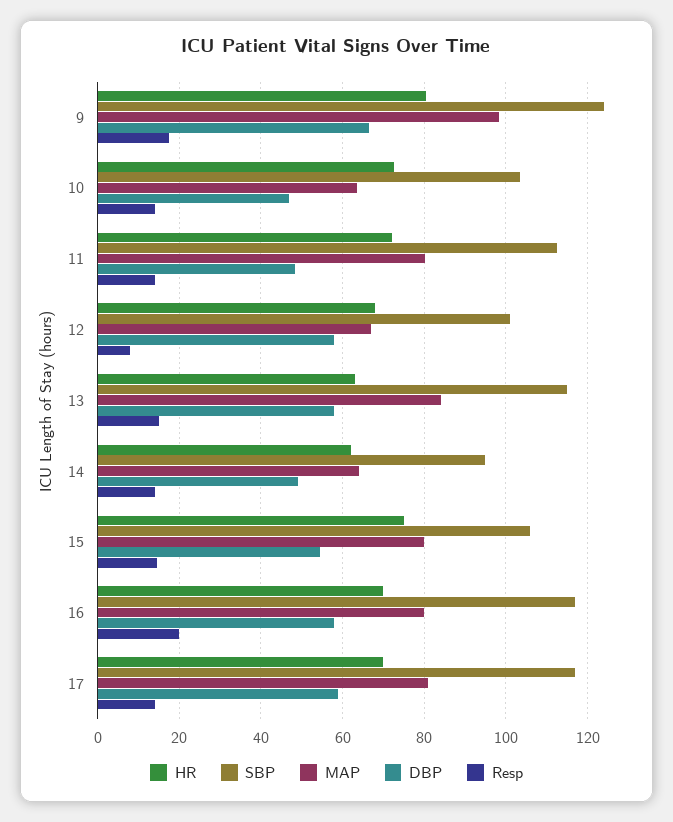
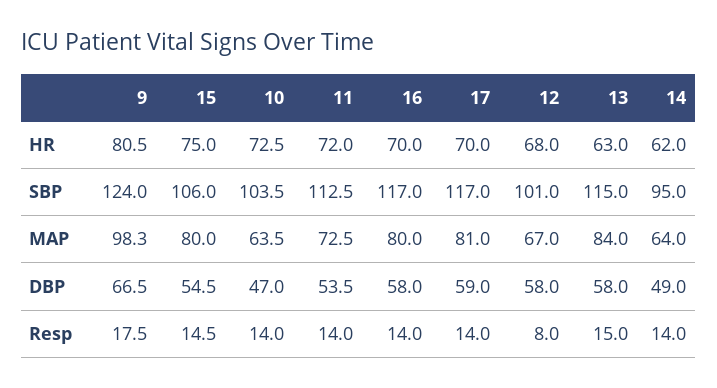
MAP, 11: 80 -> 72.5
DBP, 11: 48 -> 53.5
Resp, 16: 20 -> 14

